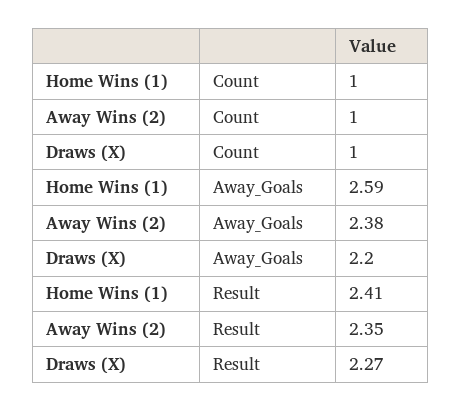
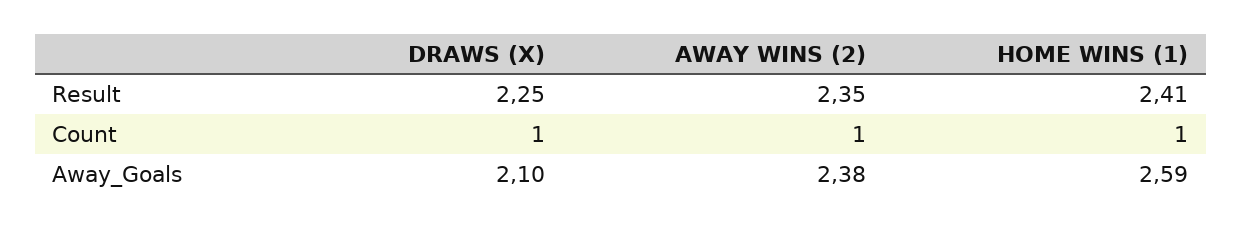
Draws (X), Away_Goals: 2.2 -> 2.1
Draws (X), Result: 2.27 -> 2.25

